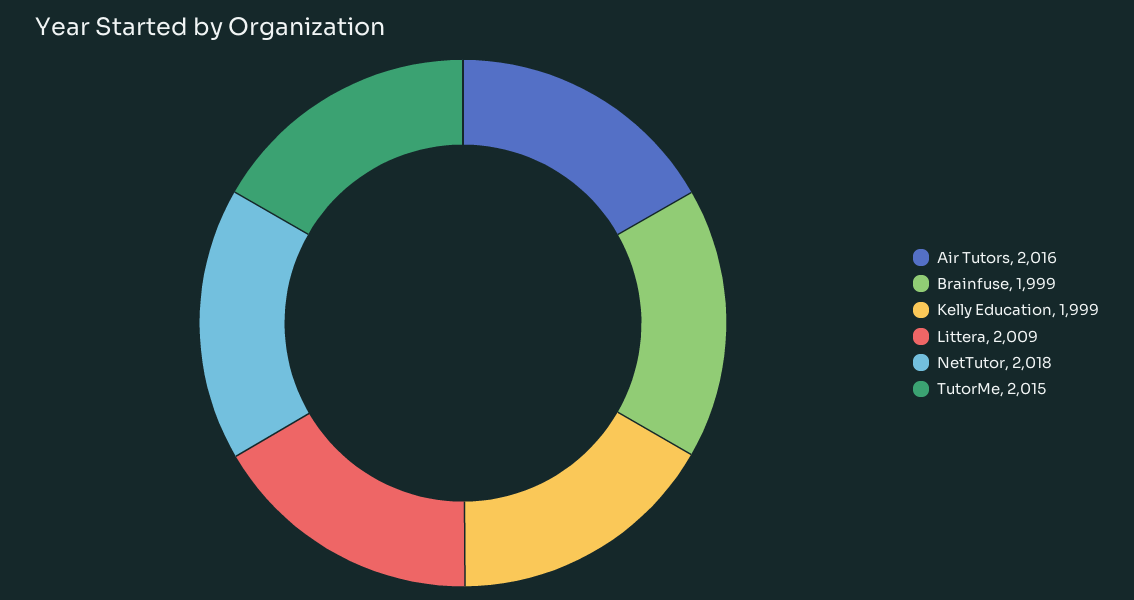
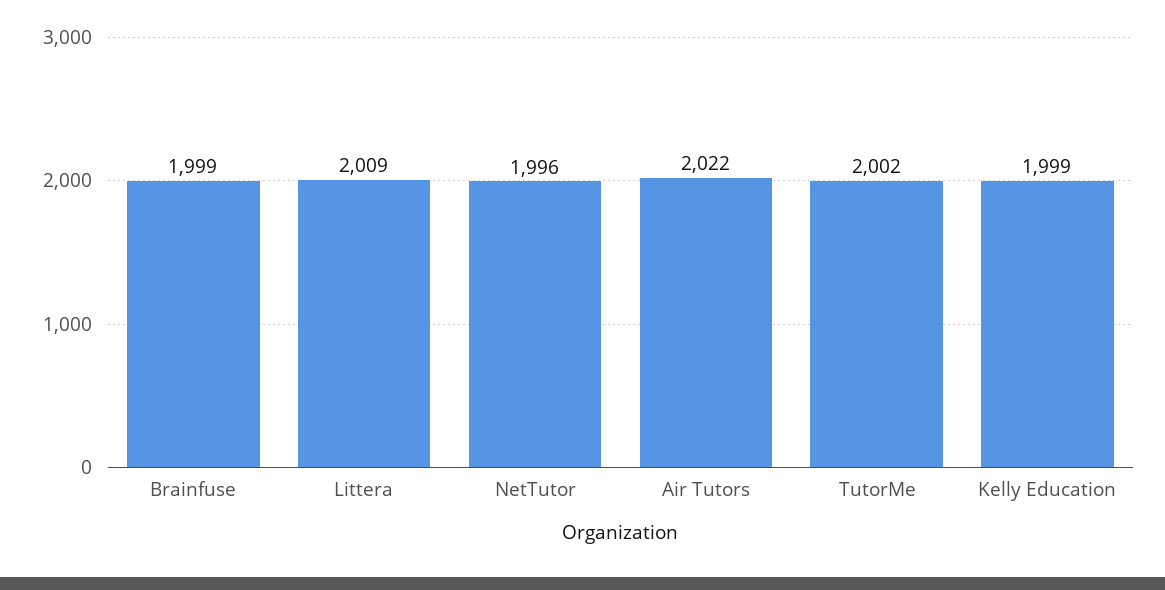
Air Tutors: 2016 -> 2022
NetTutor: 2018 -> 1996
TutorMe: 2015 -> 2002

